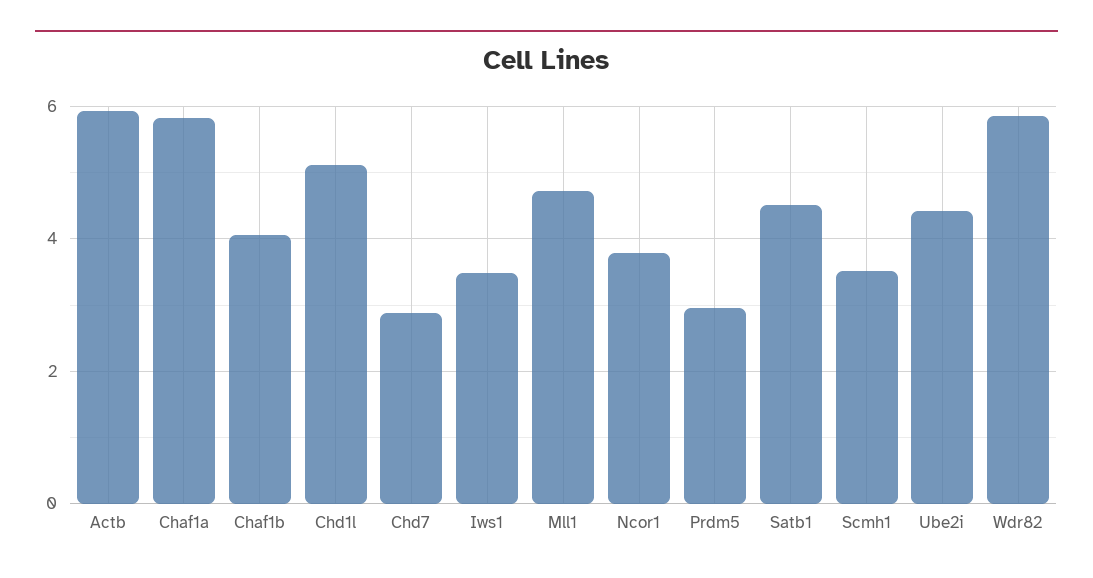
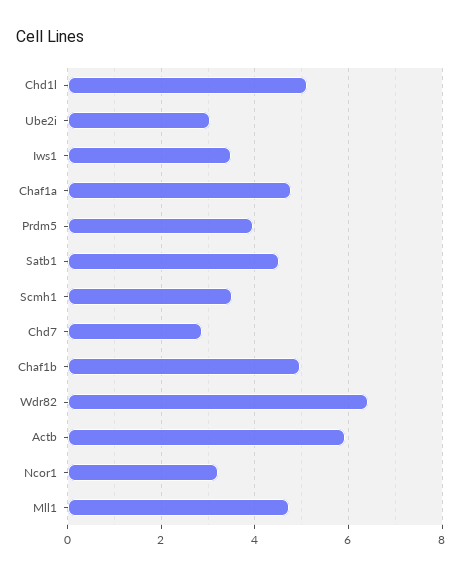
Chaf1a: 5.8 -> 4.8
Chaf1b: 4 -> 5
Ncor1: 3.8 -> 3.2
Prdm5: 3 -> 4
Ube2i: 4.4 -> 3
Wdr82: 5.8 -> 6.4

